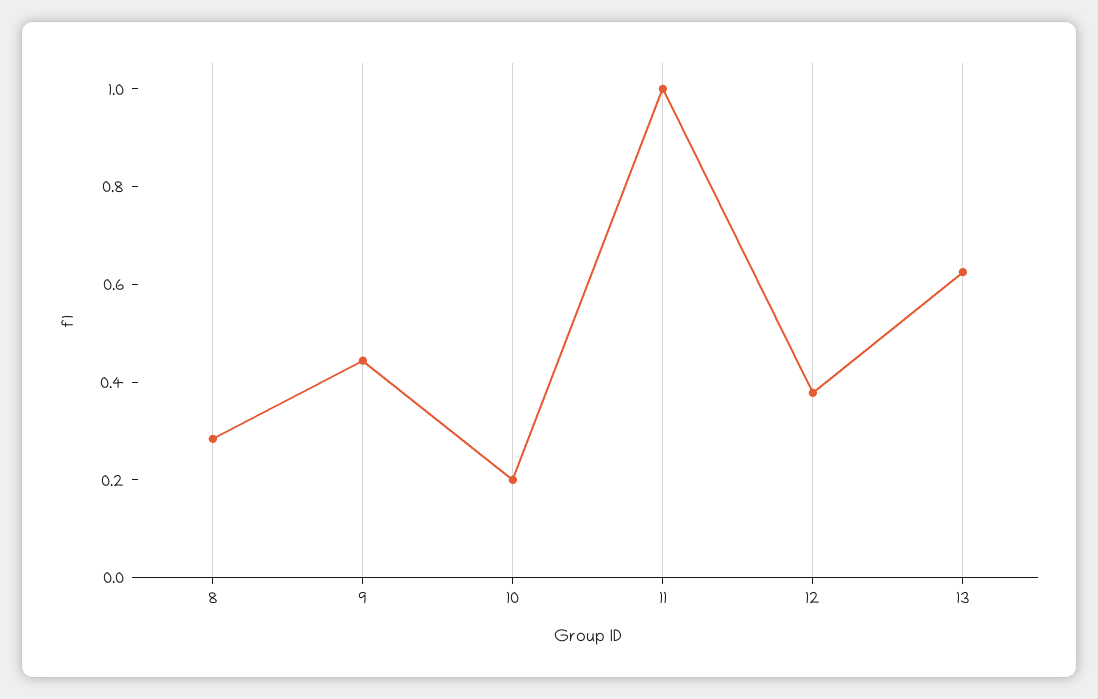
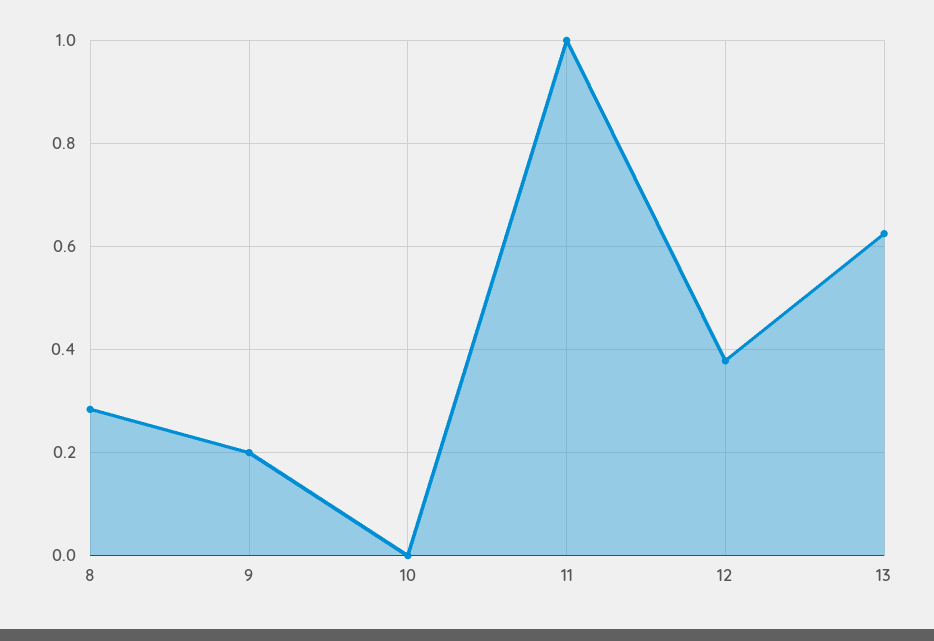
9: 0.45 -> 0.2
10: 0.2 -> 0

